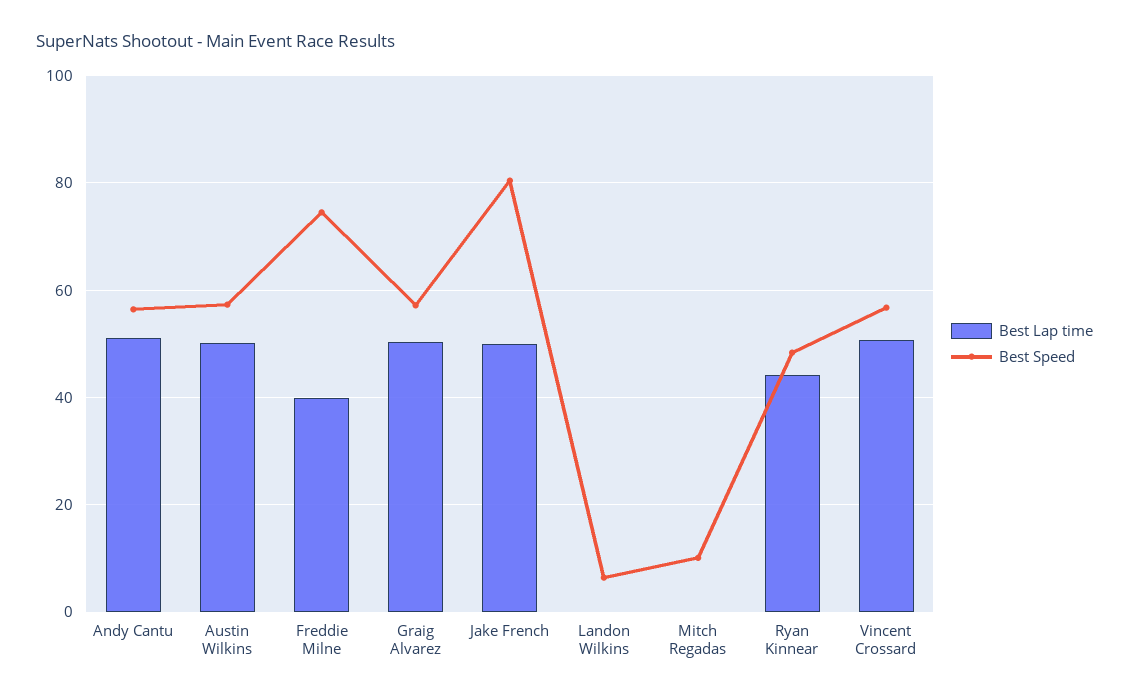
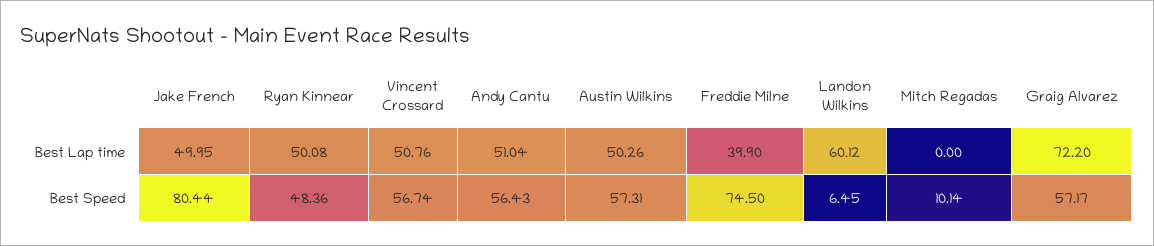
Best Lap time, Graig Alvarez: 50 -> 72.2
Best Lap time, Landon Wilkins: 0 -> 60.12
Best Lap time, Ryan Kinnear: 44 -> 50.08

